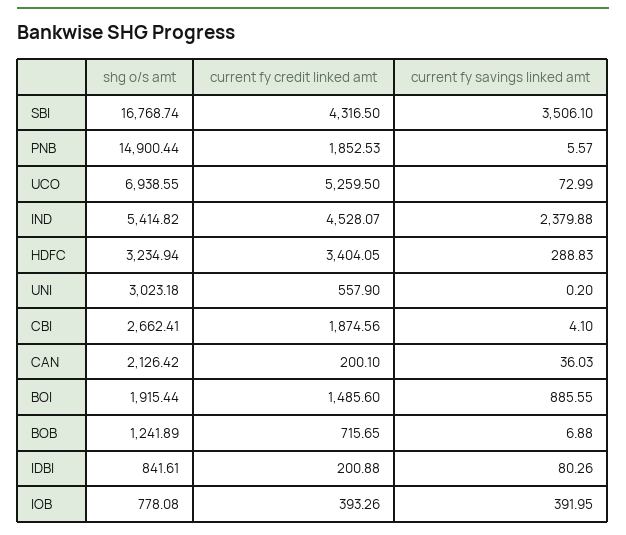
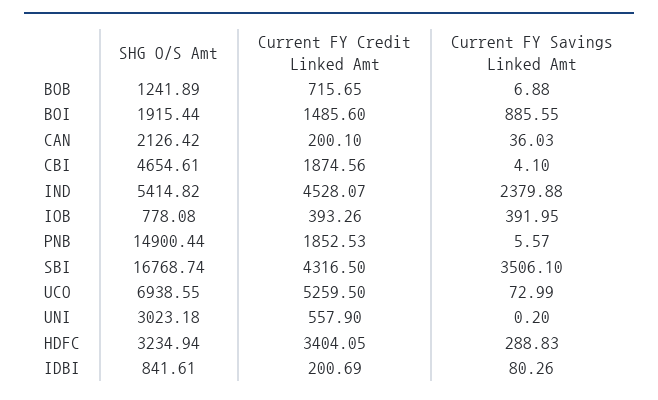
shg o/s amt, CBI: 2662.41 -> 4654.61
current fy credit linked amt, IDBI: 200.88 -> 200.69

